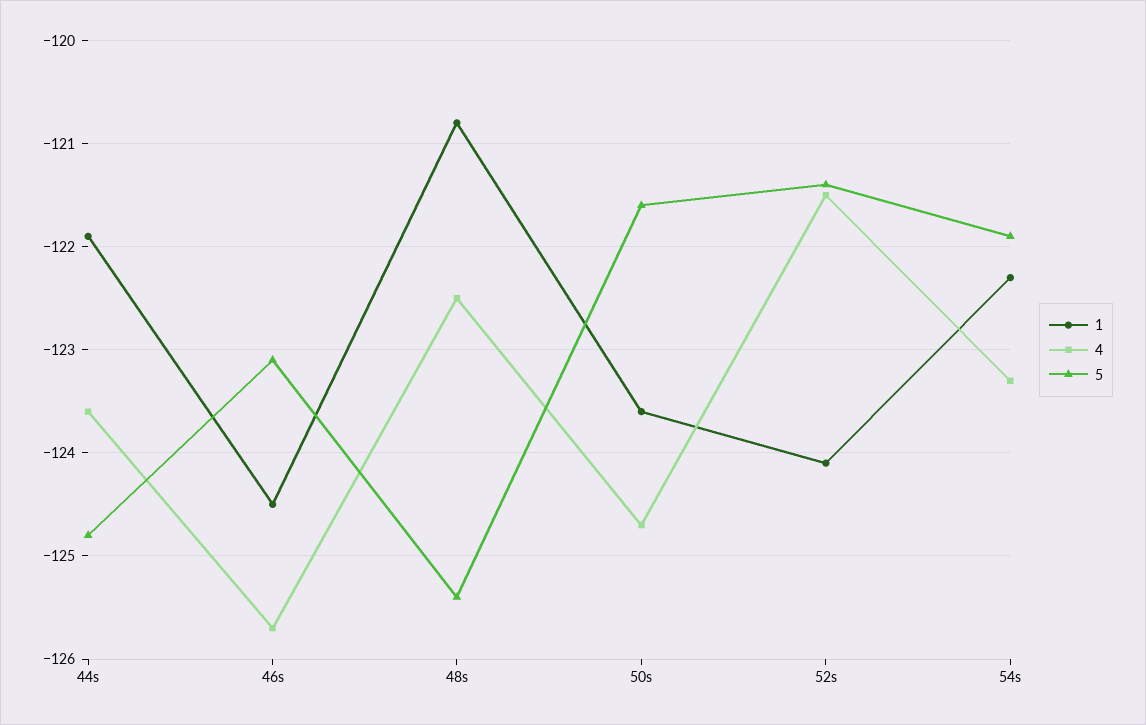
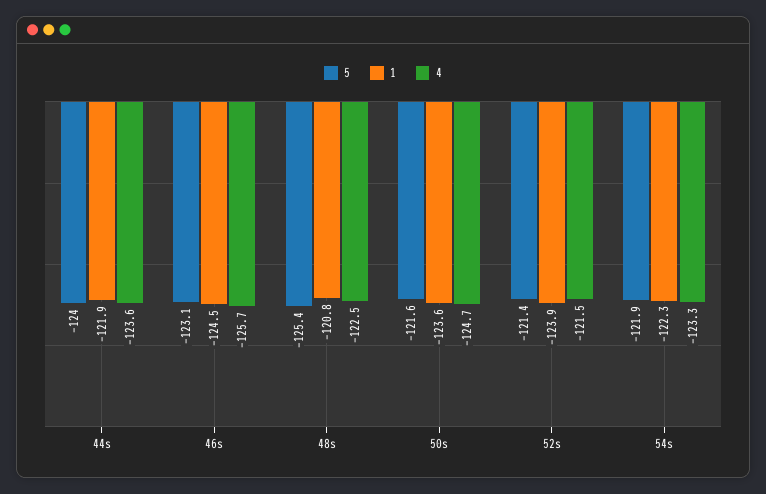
5, 44s: -124.8 -> -124
1, 52s: -124.1 -> -123.9

